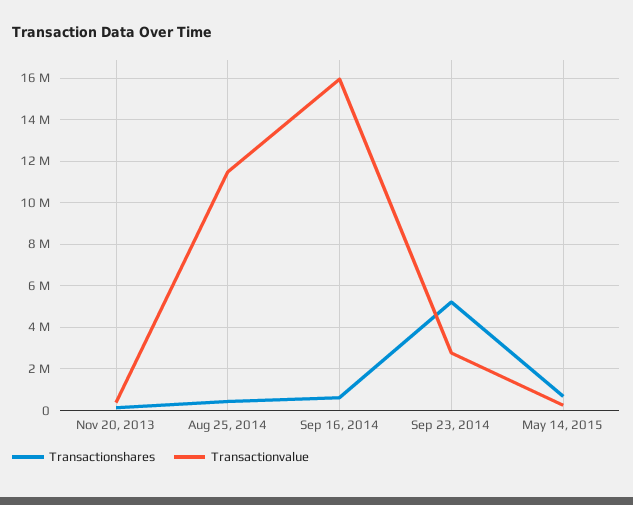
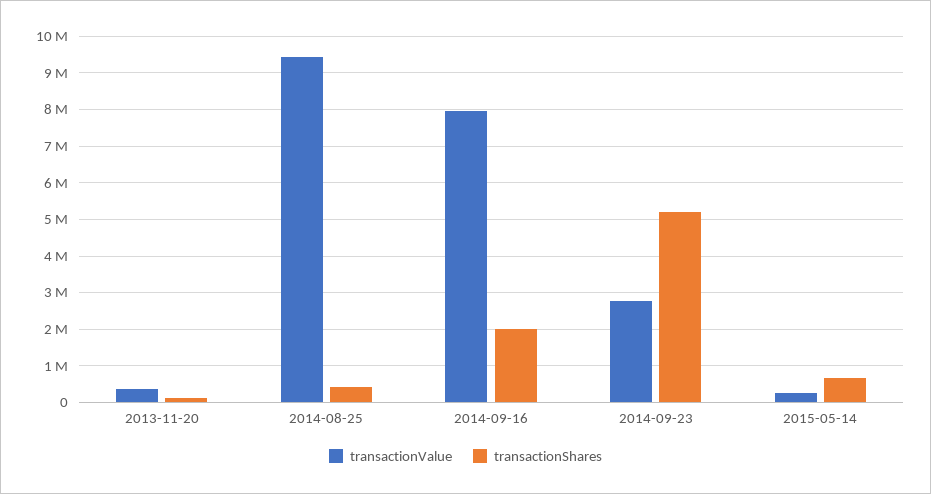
Transactionvalue, Aug 25, 2014: 11500000 -> 9400000
Transactionshares, Sep 16, 2014: 500000 -> 2000000
Transactionvalue, Sep 16, 2014: 16000000 -> 8000000

